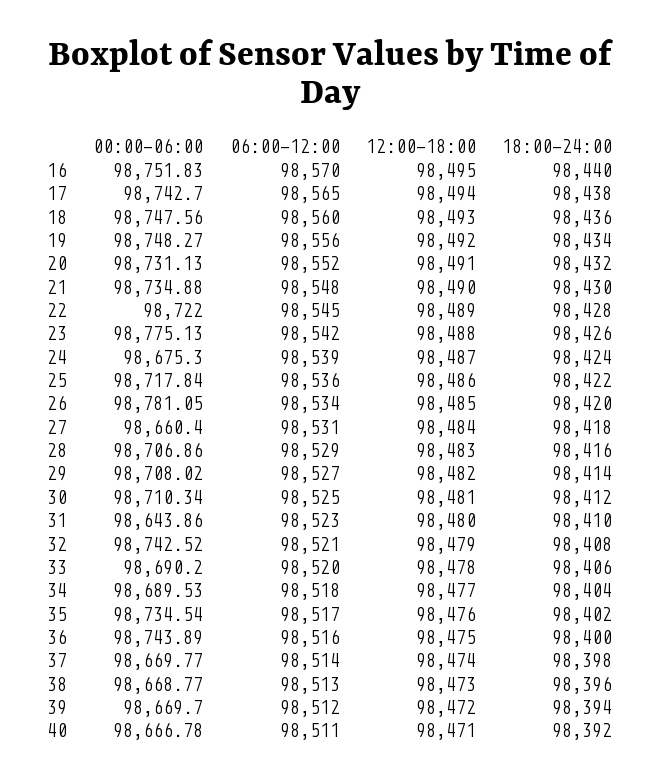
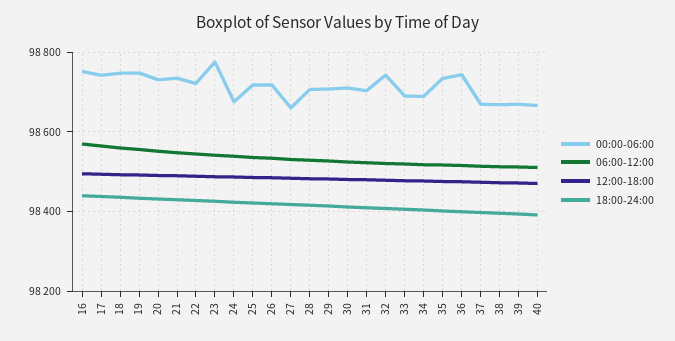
00:00-06:00, 26: 98781.05 -> 98720
00:00-06:00, 31: 98643.86 -> 98700

